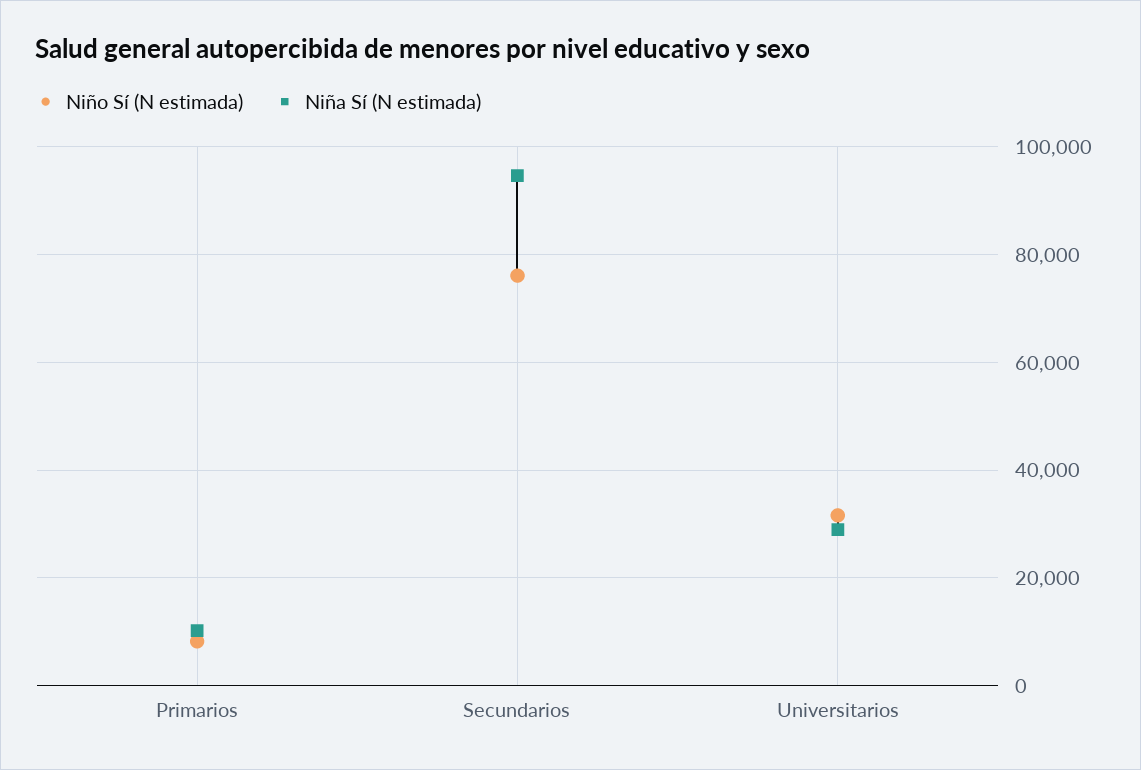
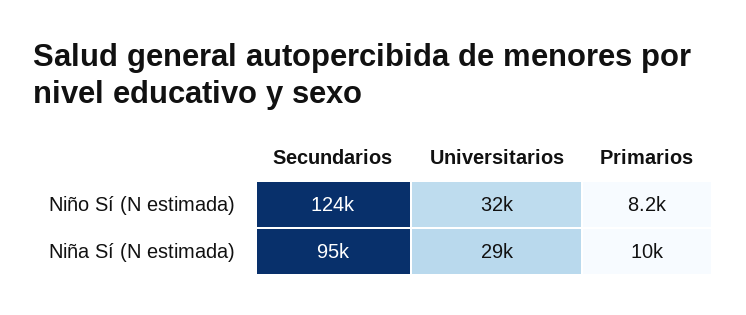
Niño Sí (N estimada), Secundarios: 76000 -> 124000

